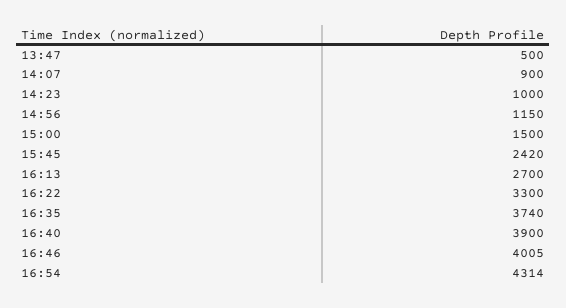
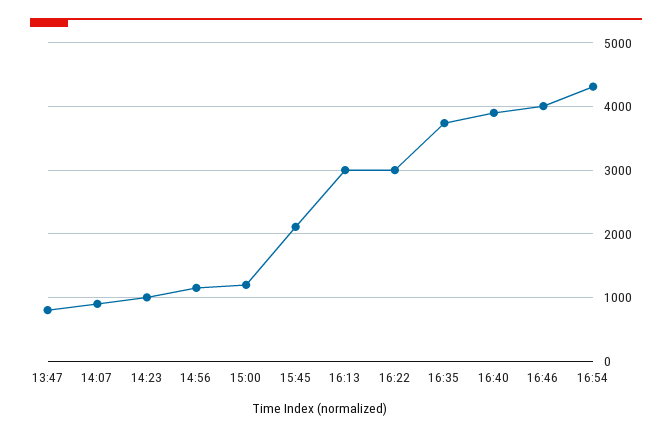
13:47: 500 -> 800
15:00: 1500 -> 1200
15:45: 2420 -> 2100
16:13: 2700 -> 3000
16:22: 3300 -> 3000

